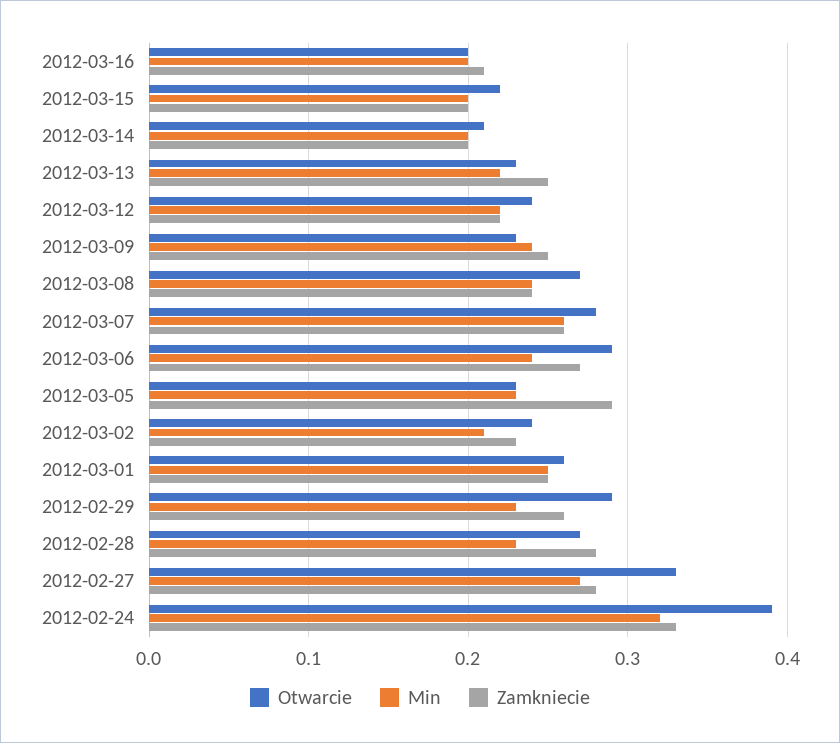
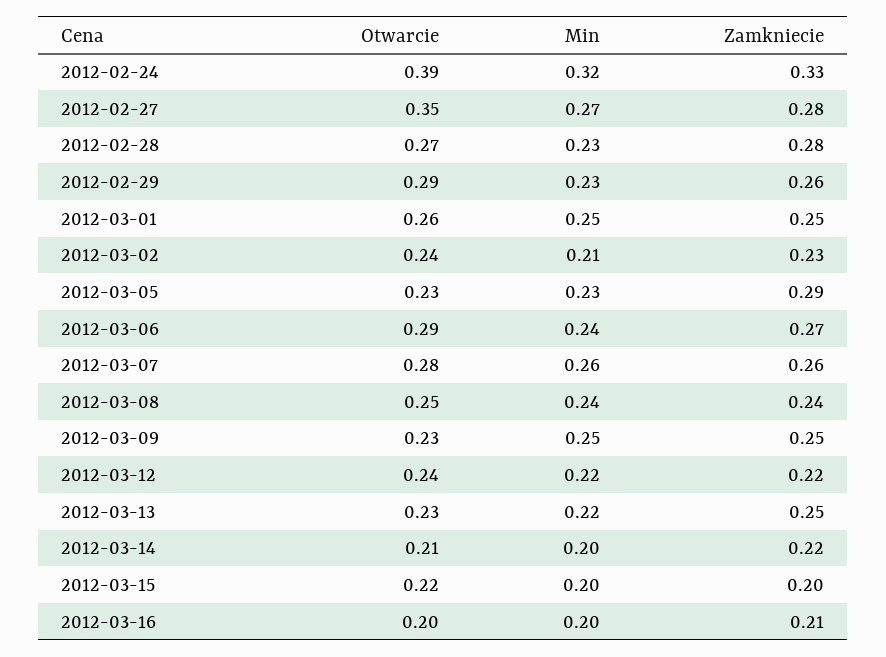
Zamkniecie, 2012-03-14: 0.2 -> 0.22
Min, 2012-03-09: 0.24 -> 0.25
Otwarcie, 2012-03-08: 0.27 -> 0.25
Otwarcie, 2012-02-27: 0.33 -> 0.35

